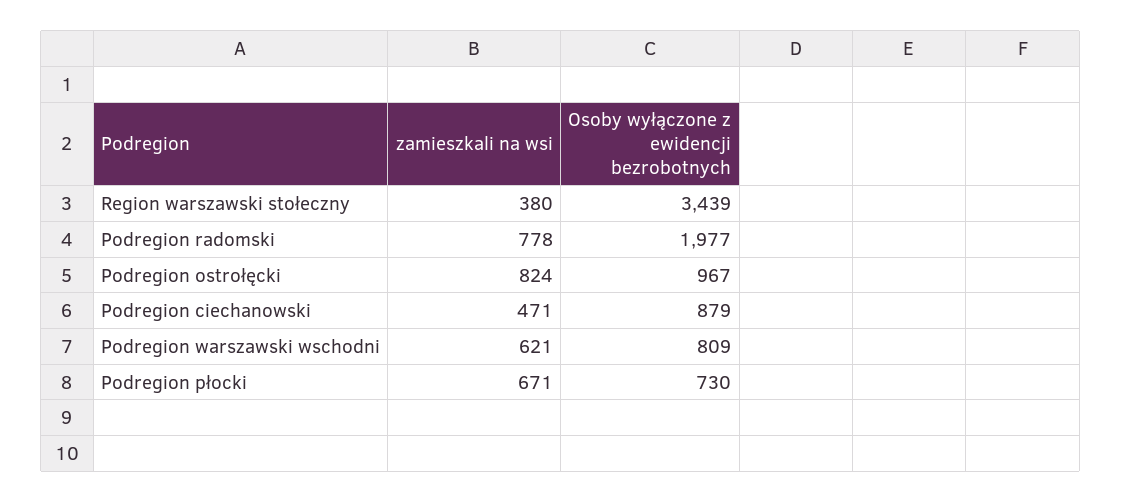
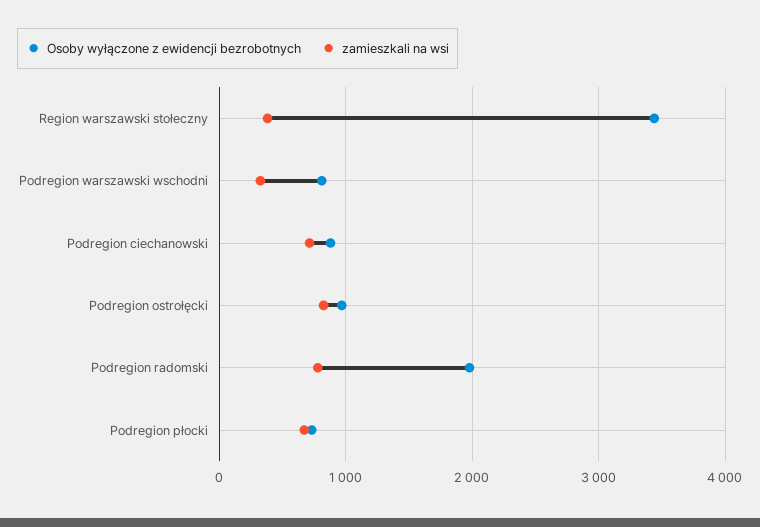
zamieszkali na wsi, Podregion ciechanowski: 471 -> 700
zamieszkali na wsi, Podregion warszawski wschodni: 621 -> 300

